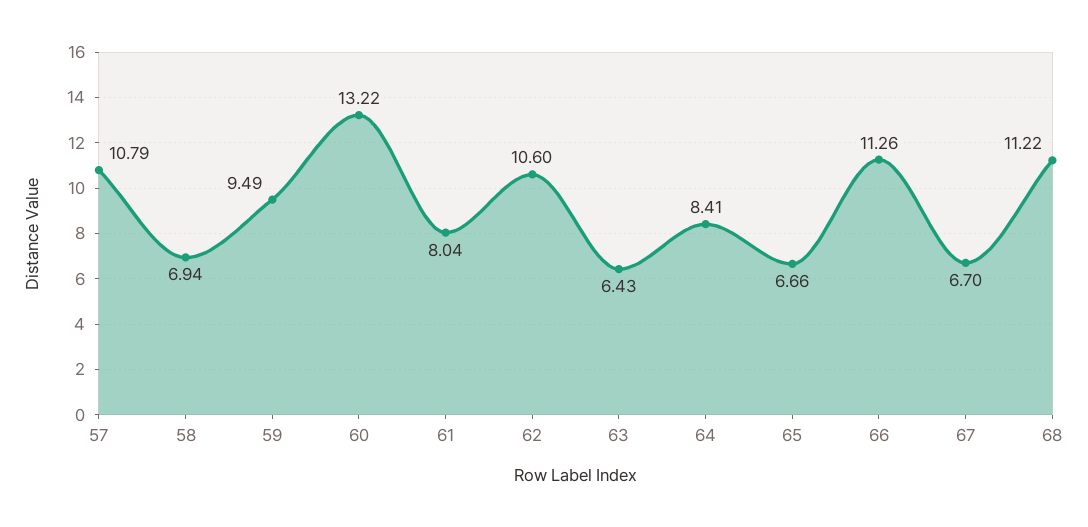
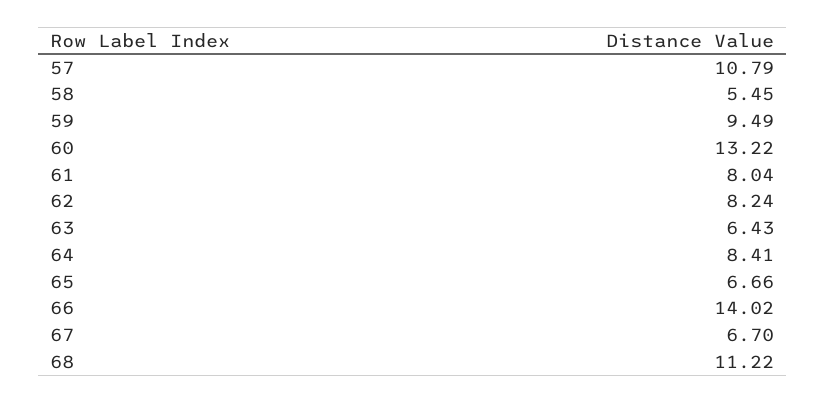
58: 6.94 -> 5.45
62: 10.6 -> 8.24
66: 11.26 -> 14.02

